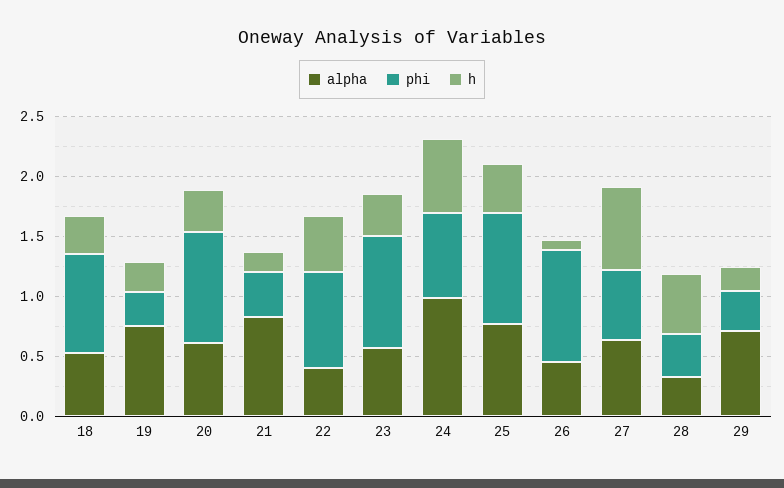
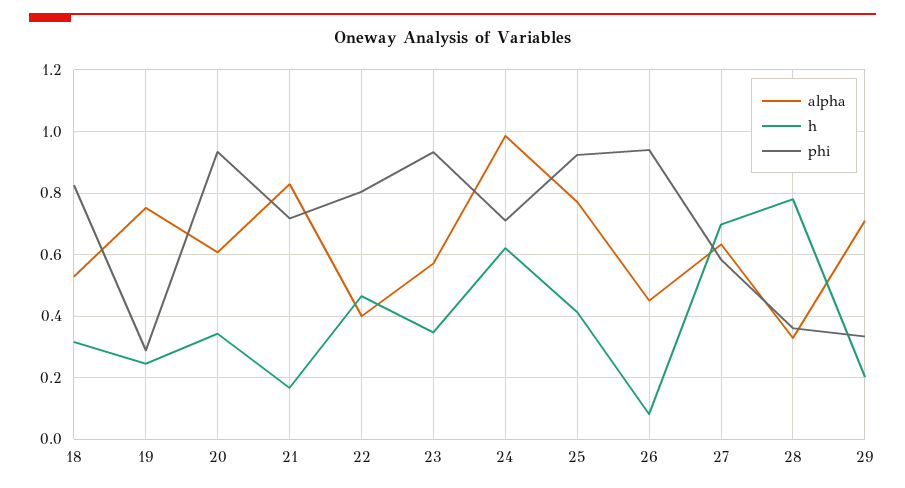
phi, 21: 0.4 -> 0.72
h, 28: 0.5 -> 0.78

